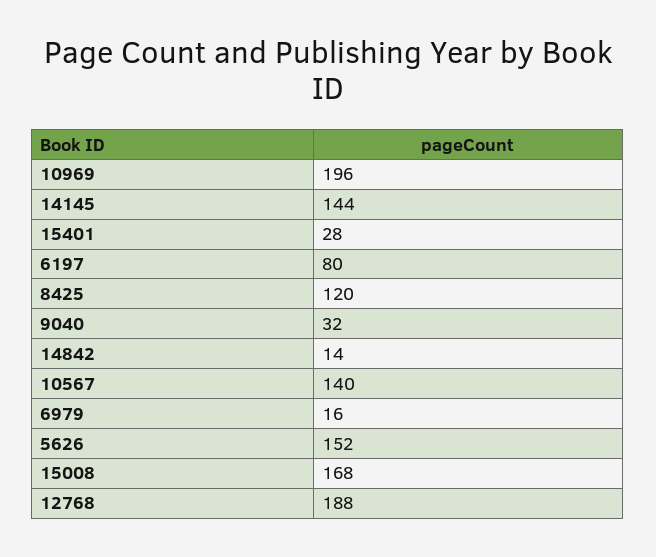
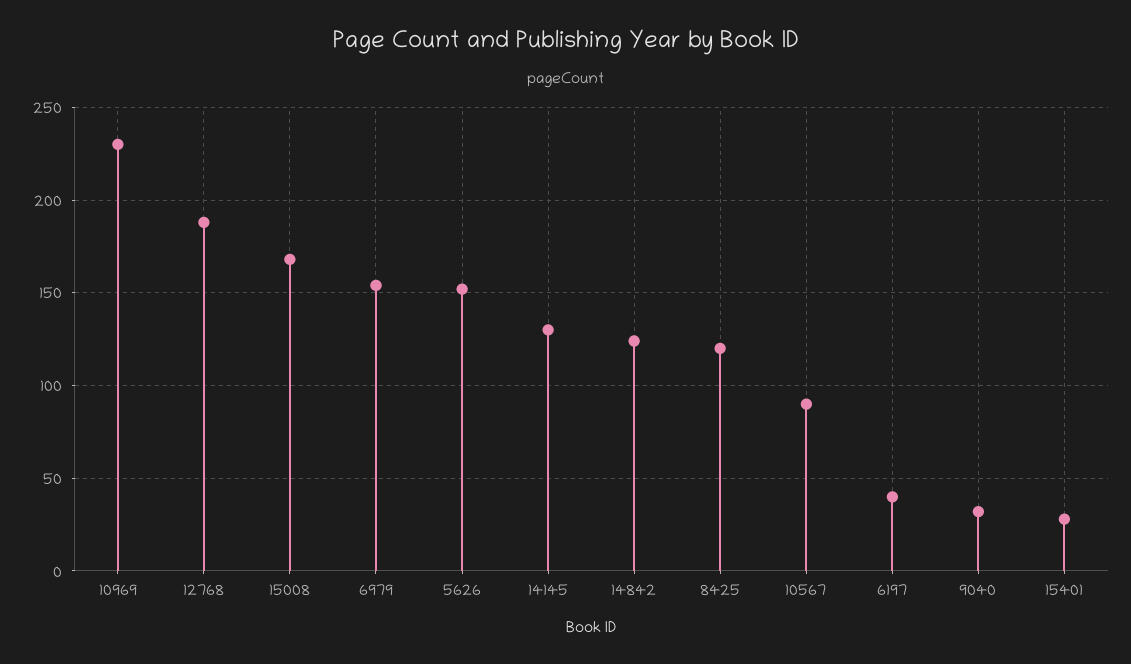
10969: 196 -> 230
14145: 144 -> 130
6197: 80 -> 40
14842: 14 -> 125
10567: 140 -> 90
6979: 16 -> 155

